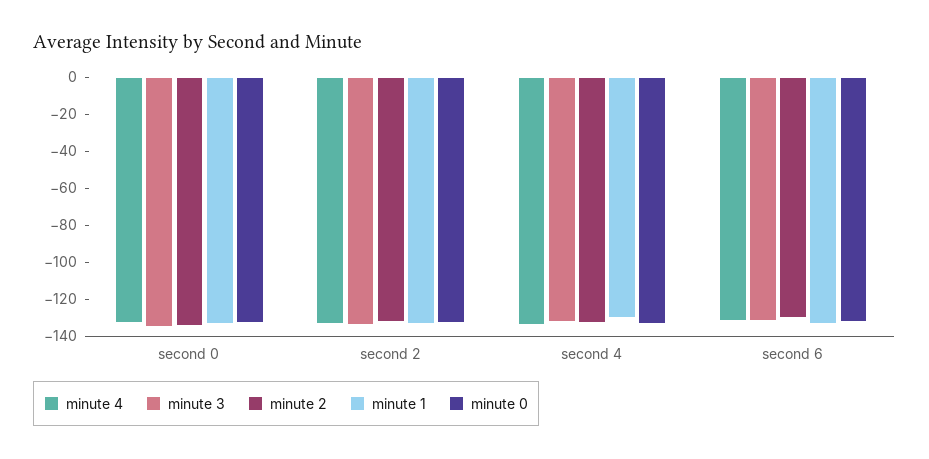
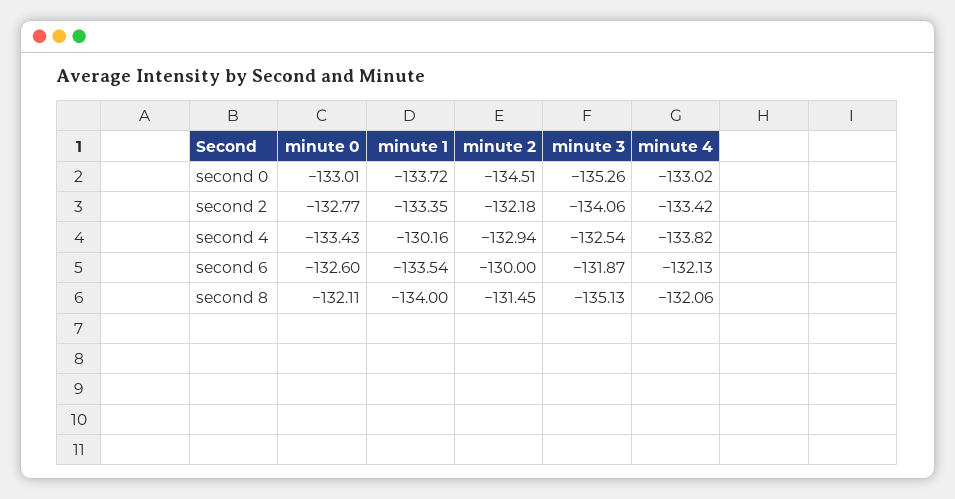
minute 0, second 8: none -> -132.11
minute 1, second 8: none -> -134
minute 2, second 8: none -> -131.45
minute 3, second 8: none -> -135.13
minute 4, second 8: none -> -132.06

